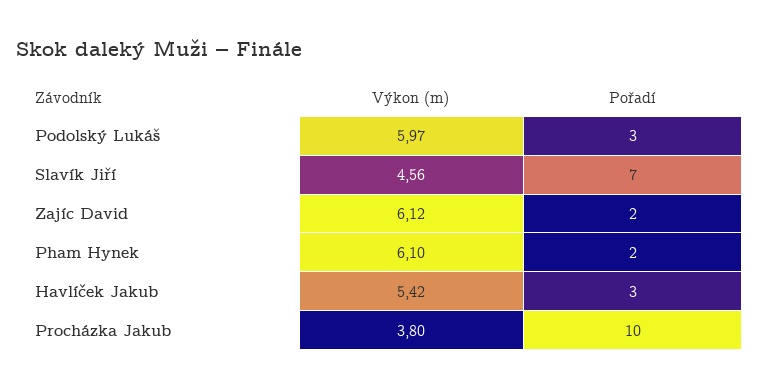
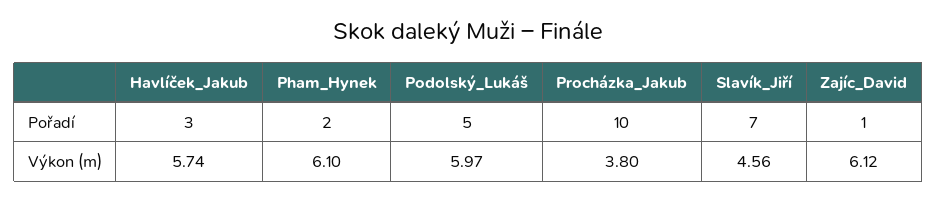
Pořadí, Podolský Lukáš: 3 -> 5
Pořadí, Zajíc David: 2 -> 1
Výkon (m), Havlíček Jakub: 5.42 -> 5.74

